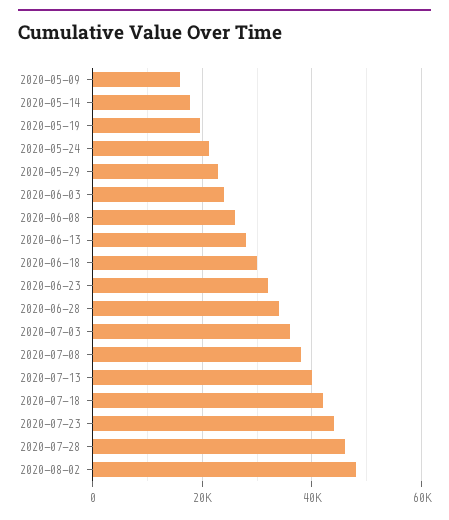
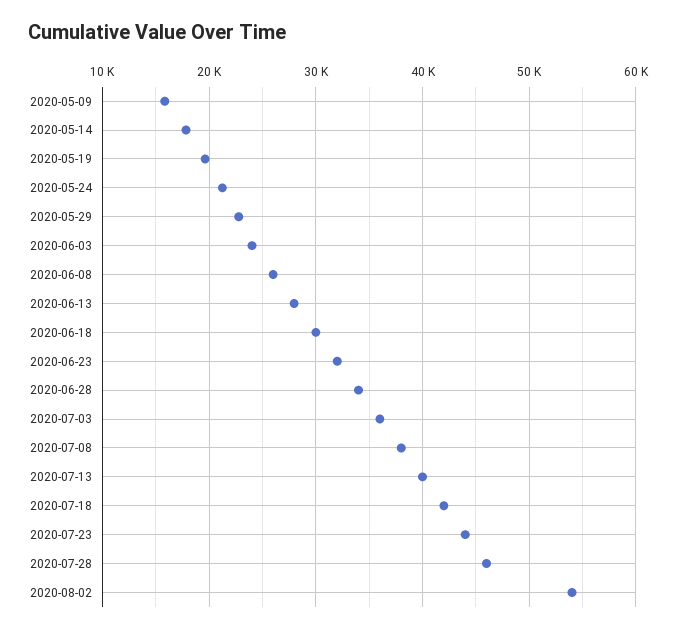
2020-08-02: 48000 -> 54000

